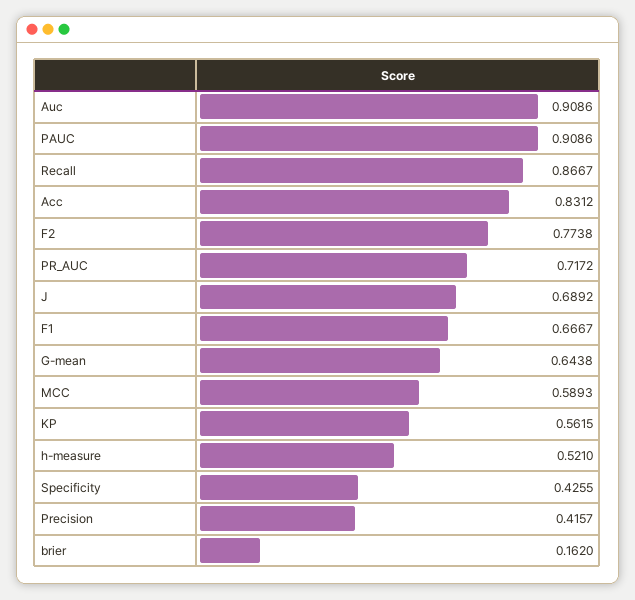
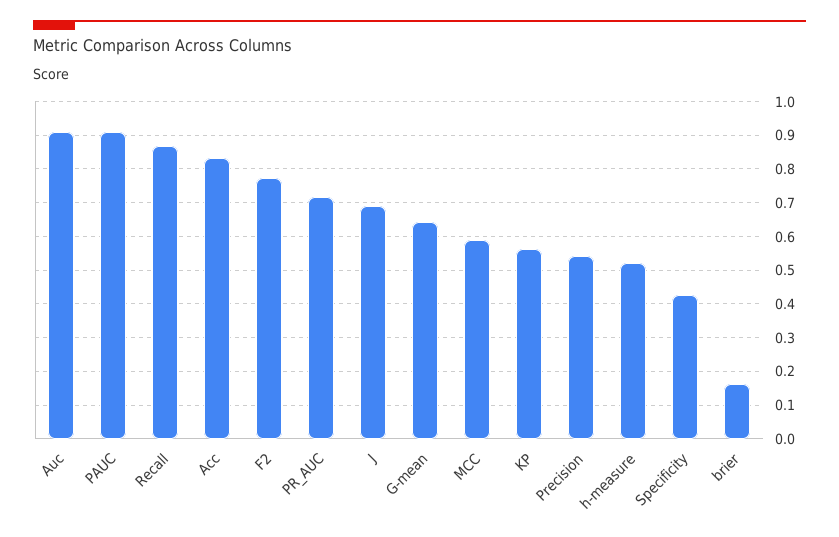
F1: 0.6667 -> none
Precision: 0.4157 -> 0.54

